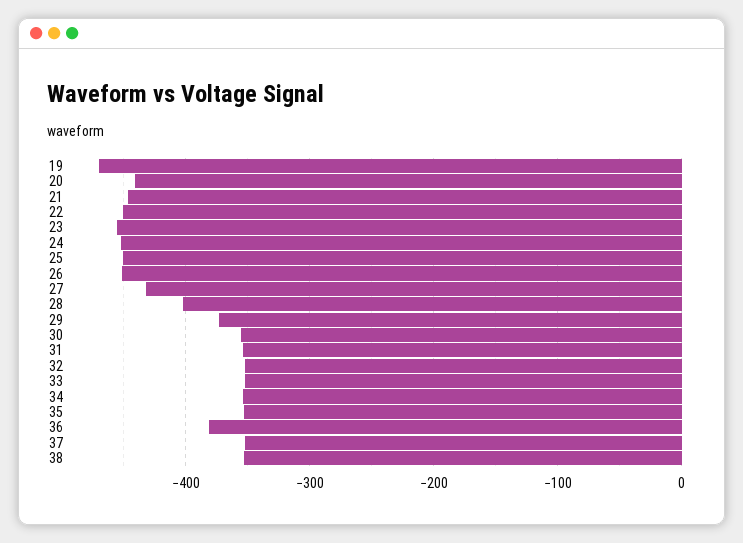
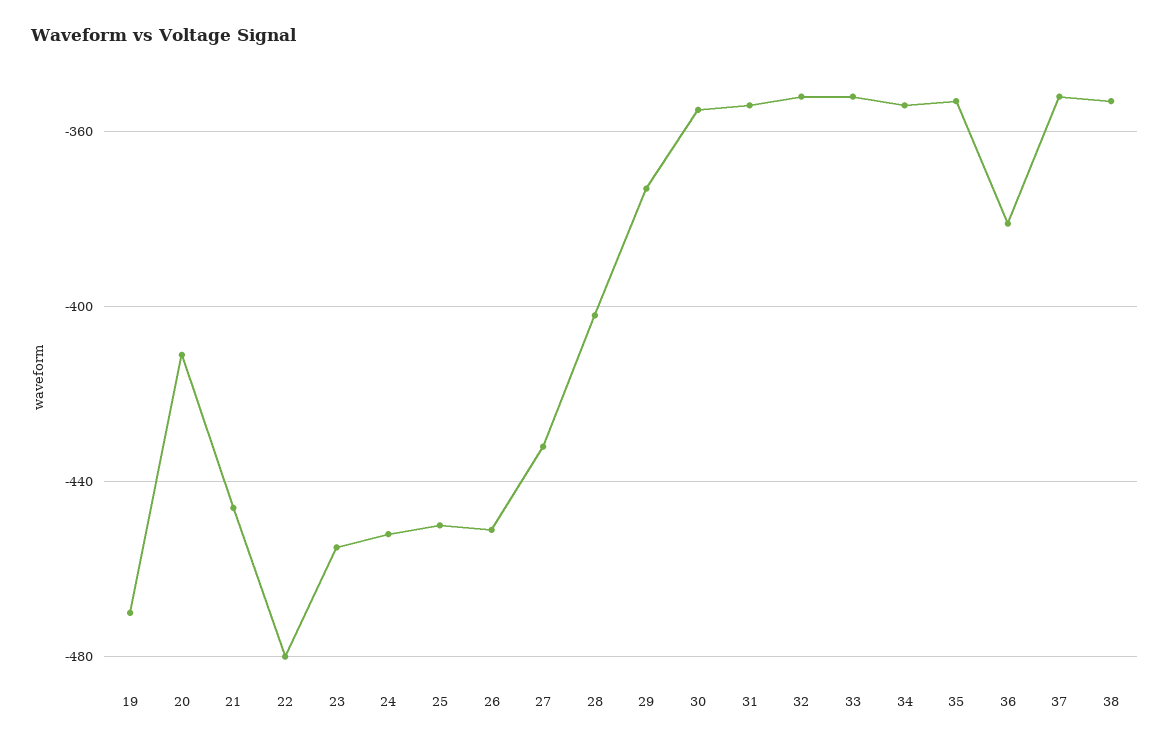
20: -440 -> -410
22: -450 -> -480

